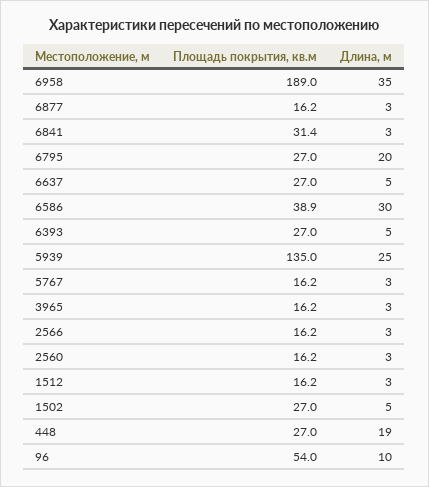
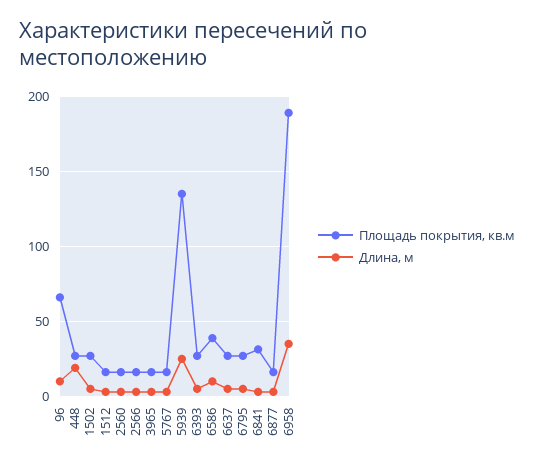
Длина, м, 6795: 20 -> 5
Длина, м, 6586: 30 -> 10
Площадь покрытия, кв.м, 96: 54 -> 65

